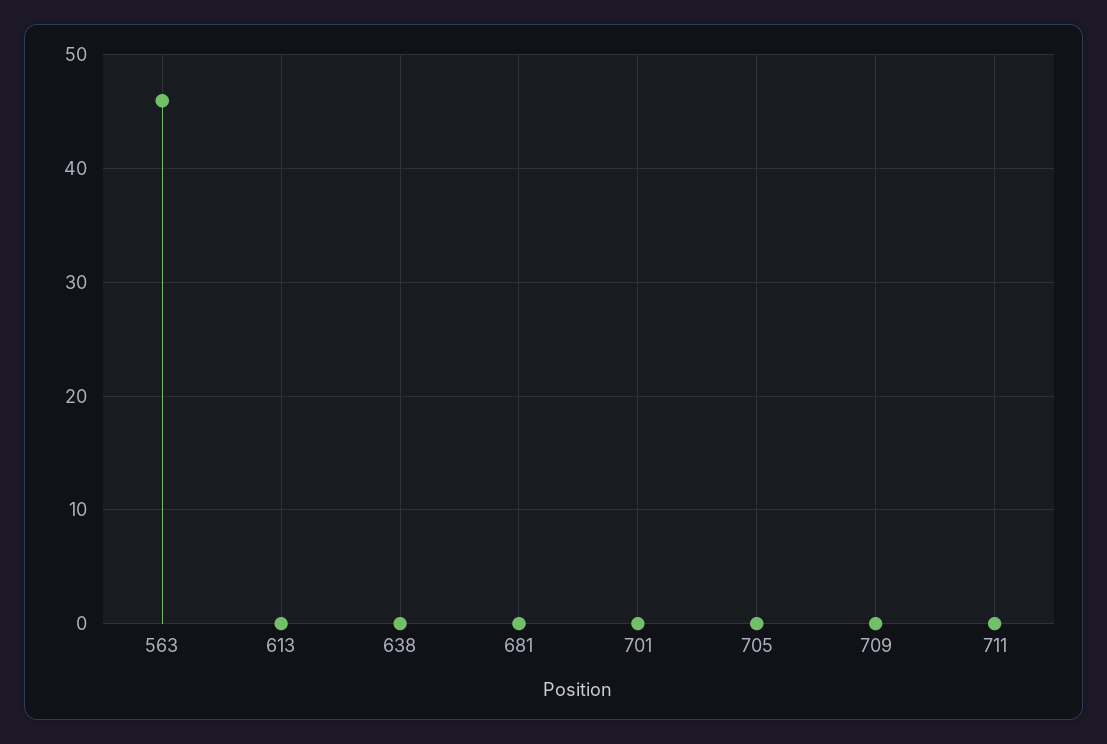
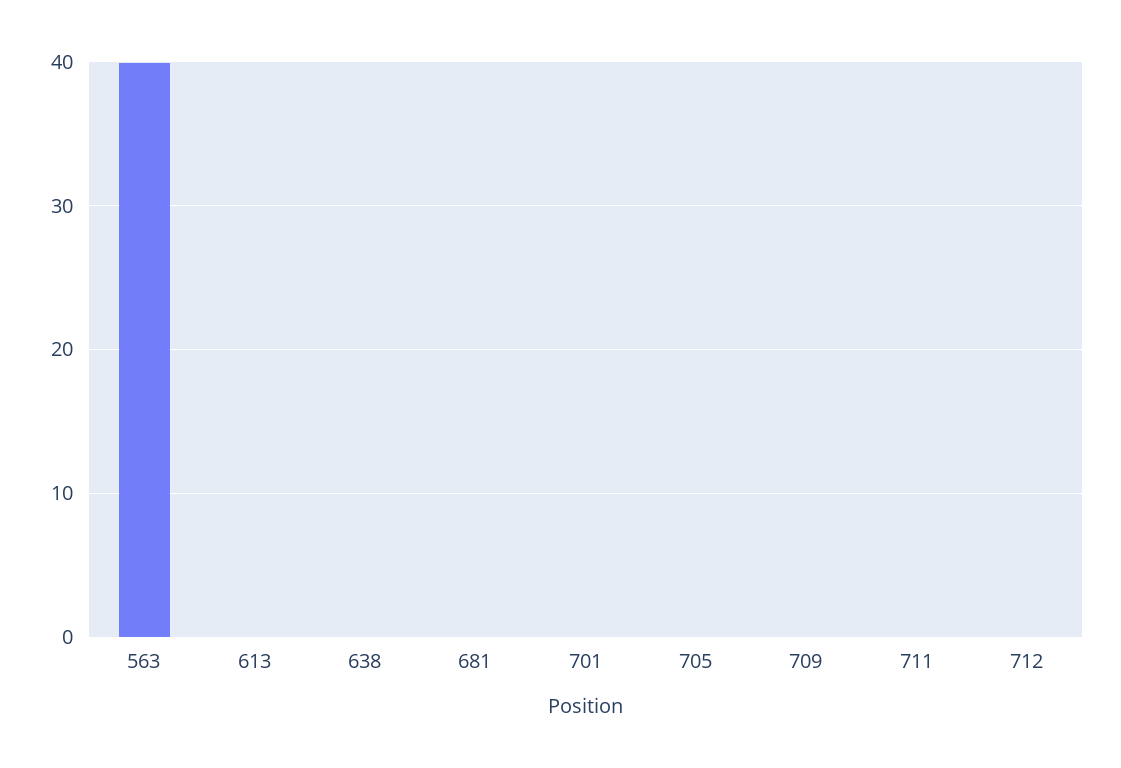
563: 46 -> 40
712: none -> 0

